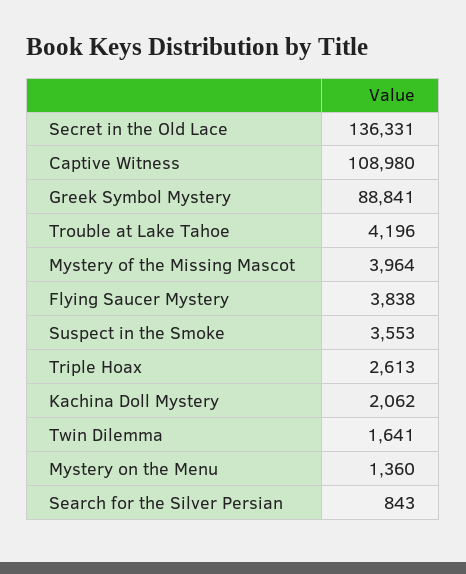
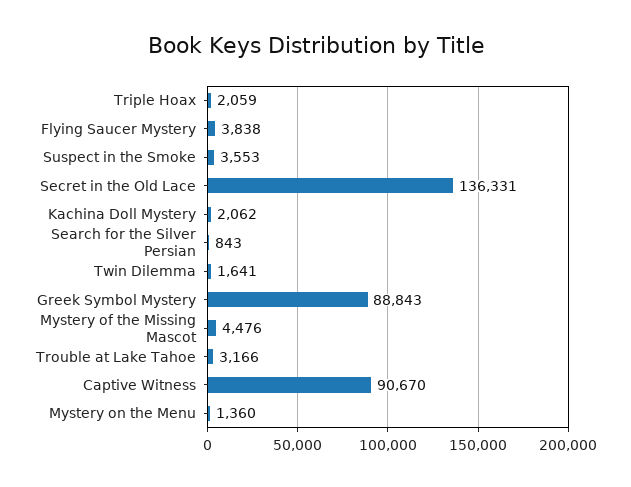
Captive Witness: 108980 -> 90670
Greek Symbol Mystery: 88841 -> 88843
Trouble at Lake Tahoe: 4196 -> 3166
Mystery of the Missing Mascot: 3964 -> 4476
Triple Hoax: 2613 -> 2059

